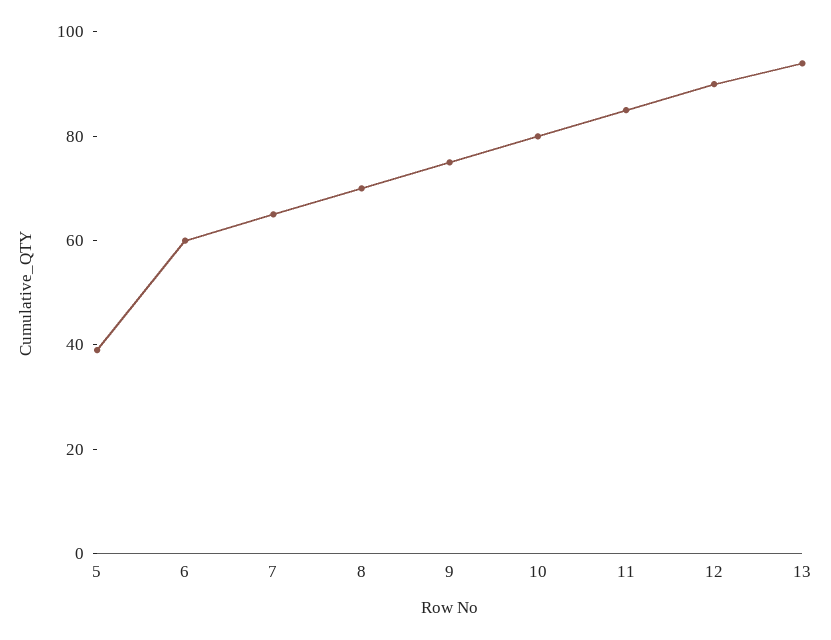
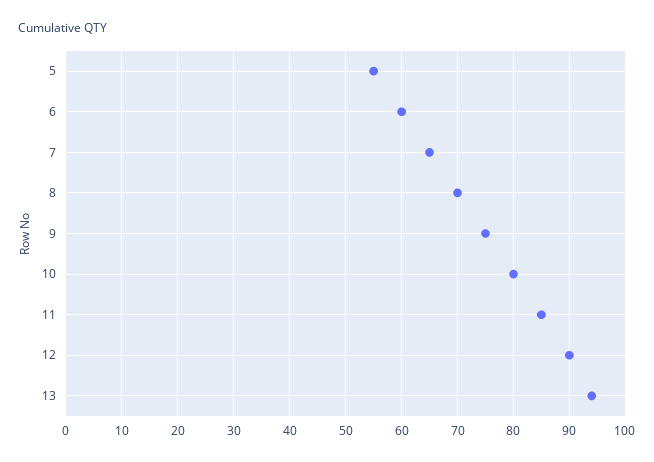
5: 40 -> 55

